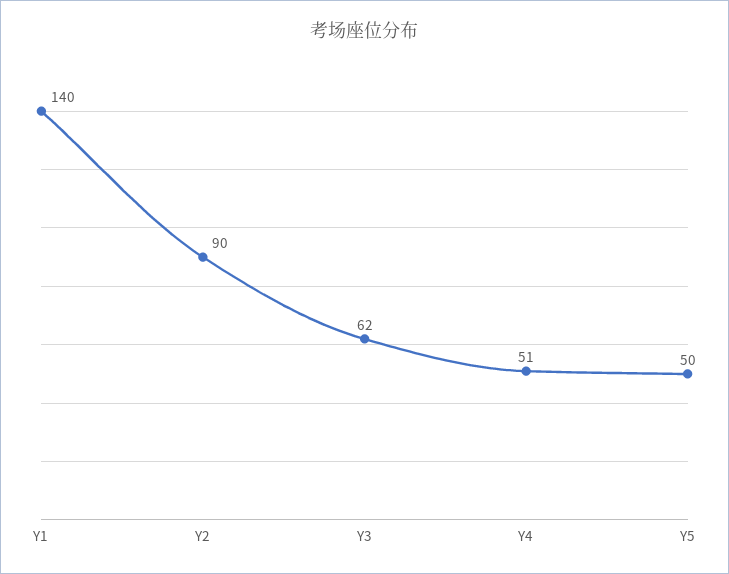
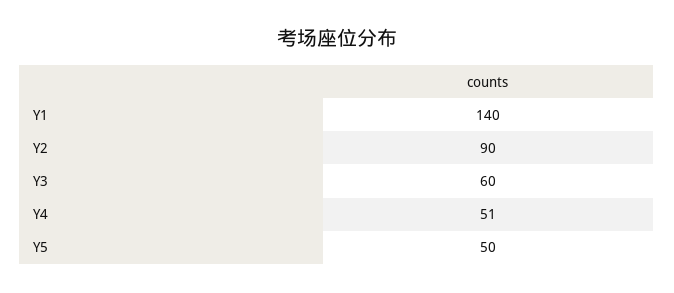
Y3: 62 -> 60

